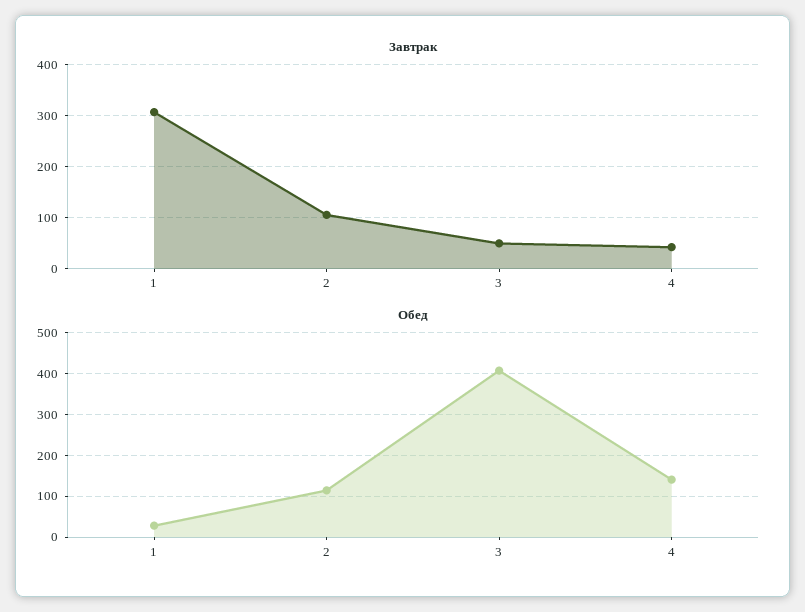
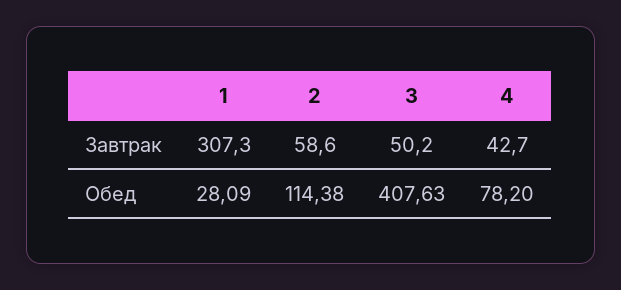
Завтрак, 2: 100 -> 58.6
Обед, 4: 140 -> 78.2

